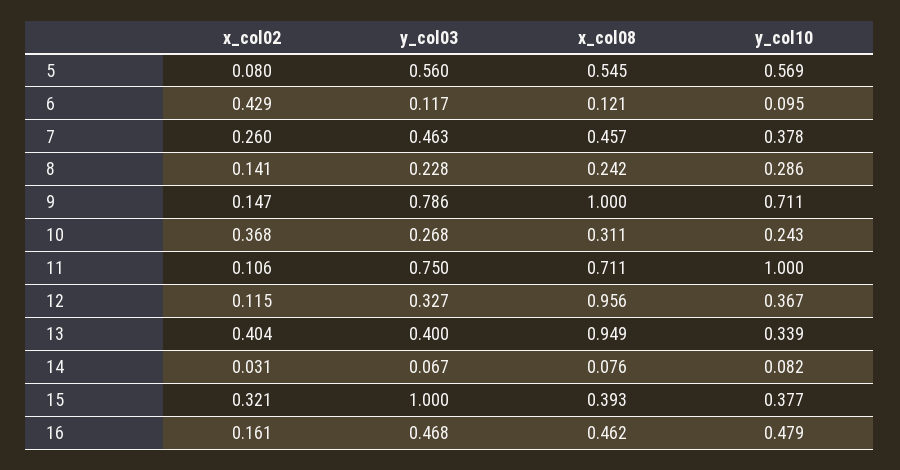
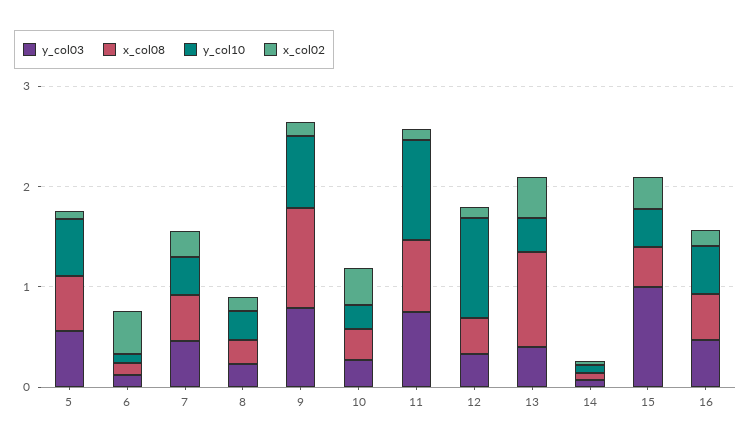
x_col08, 12: 0.956 -> 0.4
y_col10, 12: 0.367 -> 1

